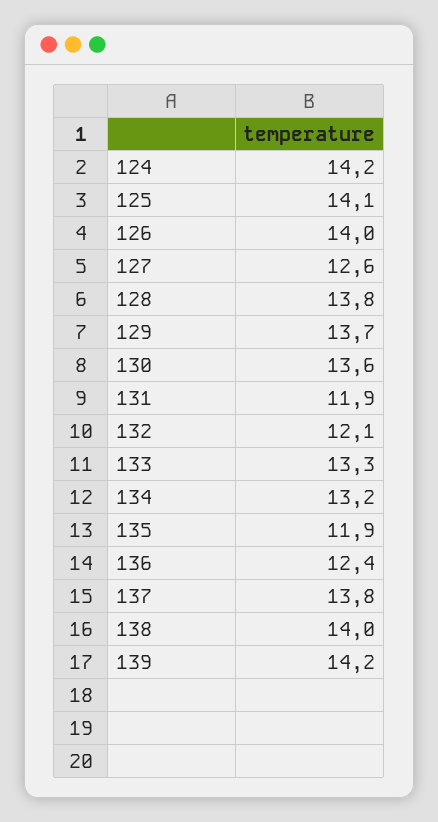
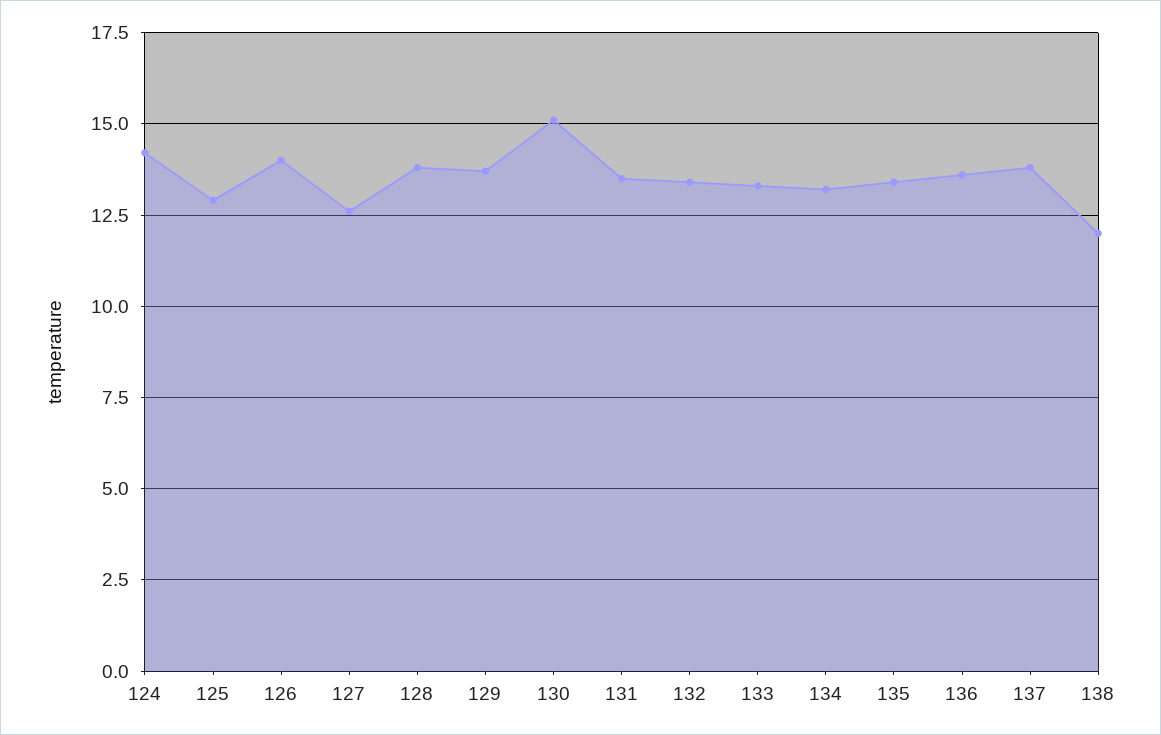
125: 14.1 -> 13
130: 13.6 -> 15
131: 11.9 -> 13.5
132: 12.1 -> 13.5
135: 11.9 -> 13.5
136: 12.4 -> 13.5
138: 14 -> 12
139: 14.2 -> none

